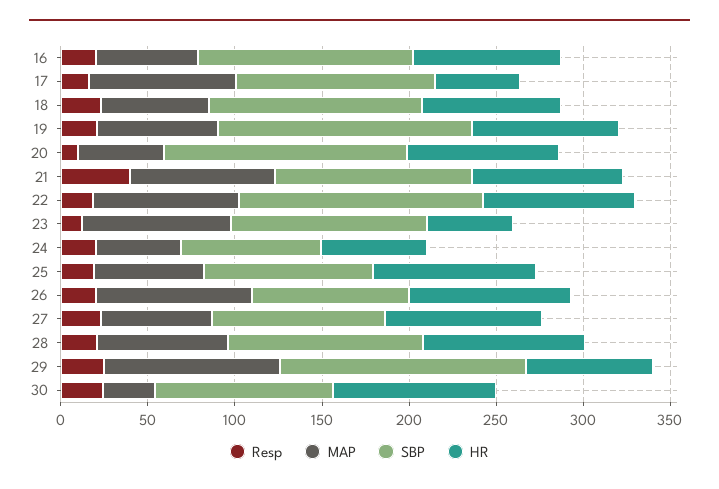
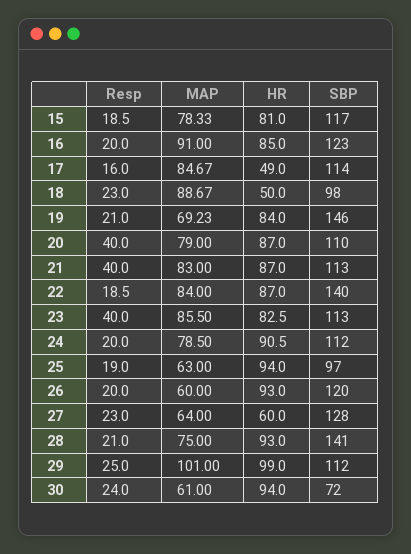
MAP, 16: 60 -> 91
MAP, 18: 60 -> 88.67
SBP, 18: 120 -> 98
HR, 18: 80 -> 50
Resp, 20: 10 -> 40
MAP, 20: 50 -> 79
SBP, 20: 140 -> 110
Resp, 23: 10 -> 40
HR, 23: 50 -> 82.5
MAP, 24: 50 -> 78.5
SBP, 24: 80 -> 112
HR, 24: 60 -> 90.5
MAP, 26: 90 -> 60
SBP, 26: 90 -> 120
SBP, 27: 100 -> 128
HR, 27: 90 -> 60
SBP, 28: 110 -> 141
SBP, 29: 140 -> 112
HR, 29: 70 -> 99
MAP, 30: 30 -> 61
SBP, 30: 100 -> 72
Resp, 15: none -> 18.5
MAP, 15: none -> 78.33
HR, 15: none -> 81
SBP, 15: none -> 117

